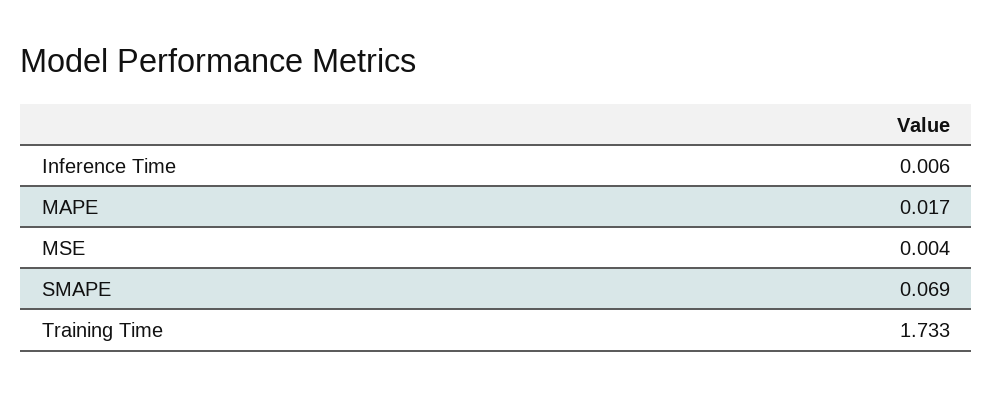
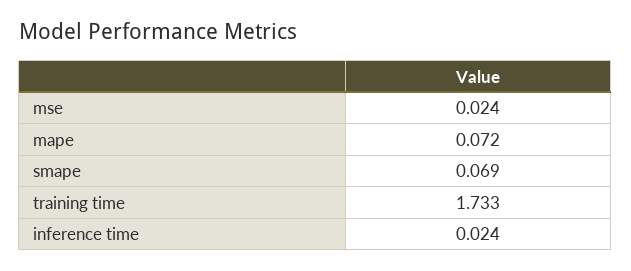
Inference Time: 0.006 -> 0.024
MAPE: 0.017 -> 0.072
MSE: 0.004 -> 0.024

